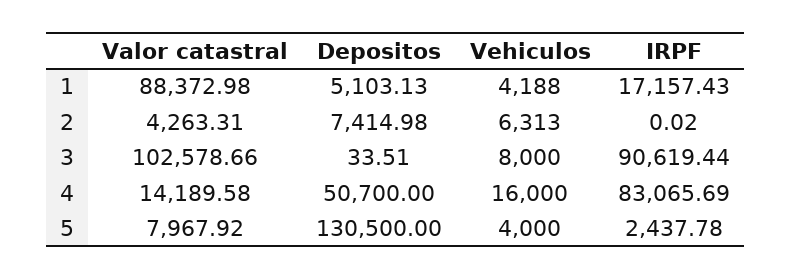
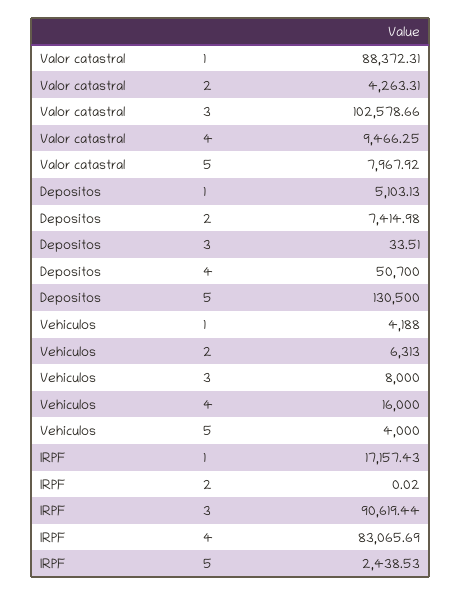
Valor catastral, 1: 88372.98 -> 88372.31
Valor catastral, 4: 14189.58 -> 9466.25
IRPF, 5: 2437.78 -> 2438.53

